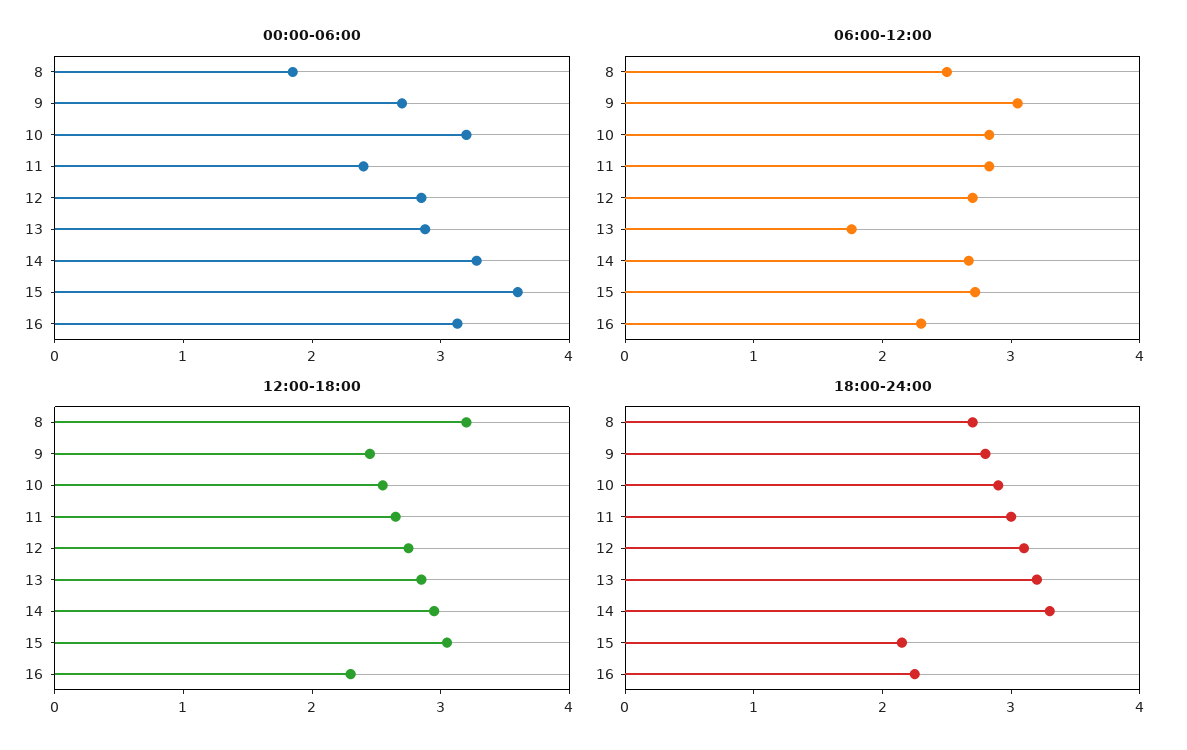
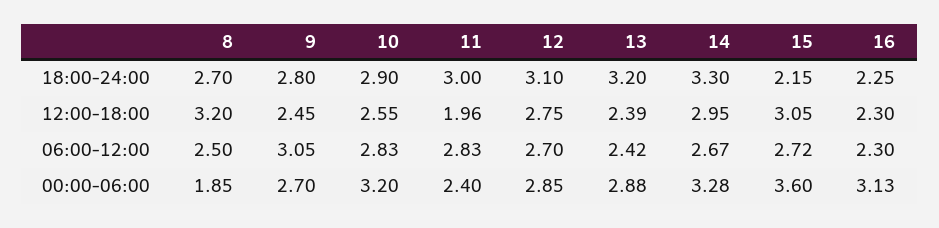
06:00-12:00, 13: 1.8 -> 2.42
12:00-18:00, 11: 2.6 -> 1.96
12:00-18:00, 13: 2.8 -> 2.39

